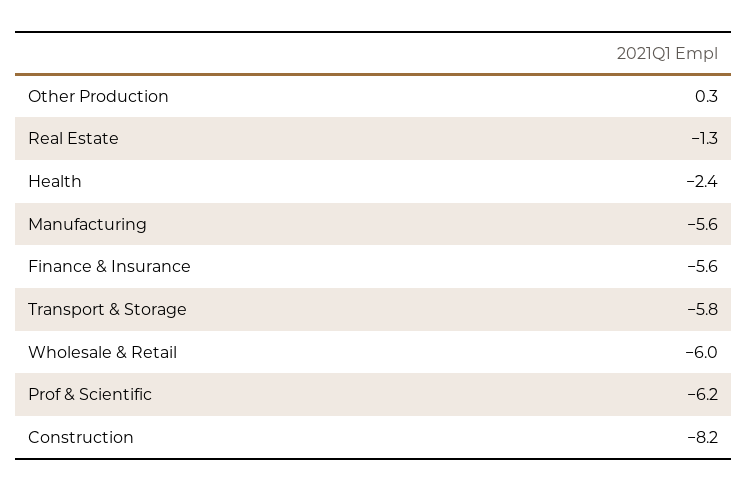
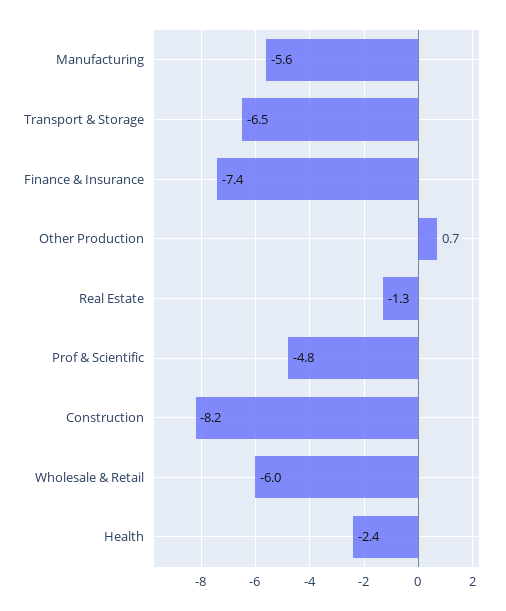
Other Production: 0.3 -> 0.7
Finance & Insurance: -5.6 -> -7.4
Transport & Storage: -5.8 -> -6.5
Prof & Scientific: -6.2 -> -4.8

